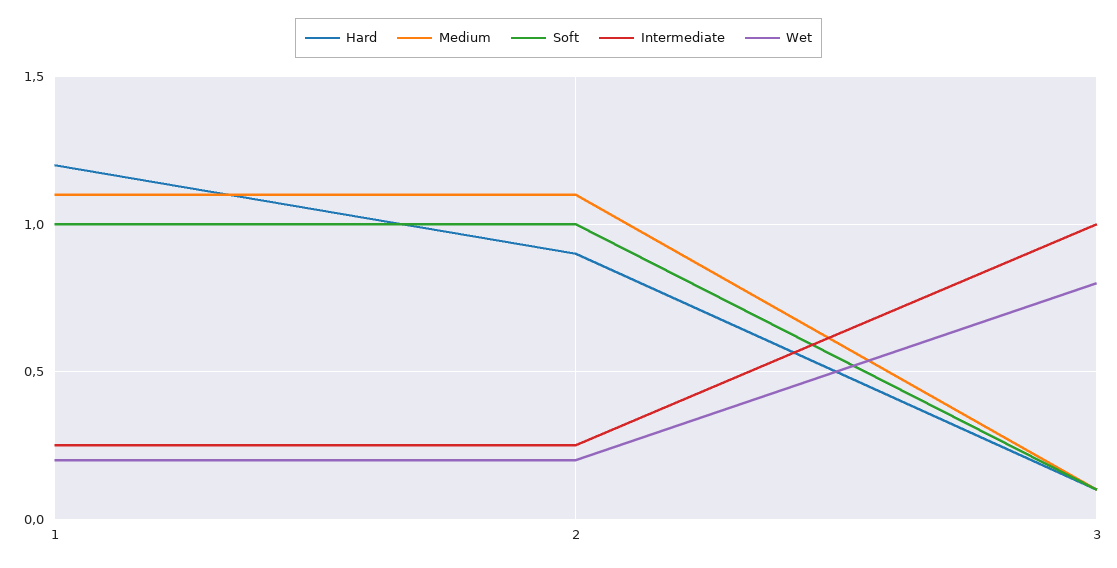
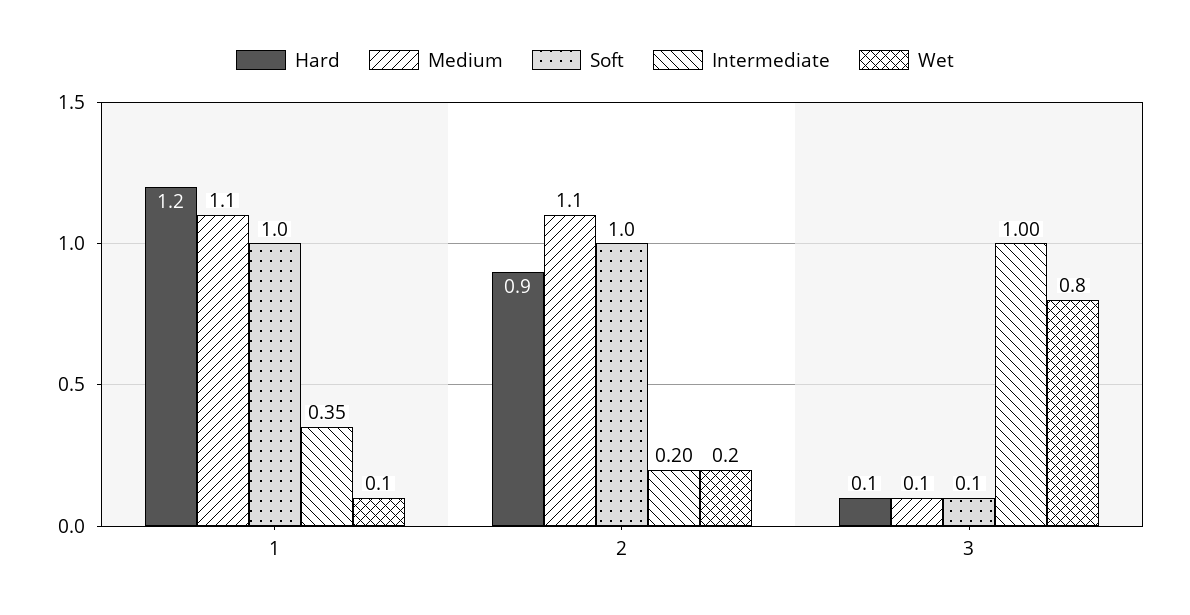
Intermediate, 1: 0.25 -> 0.35
Wet, 1: 0.2 -> 0.1
Intermediate, 2: 0.25 -> 0.2

